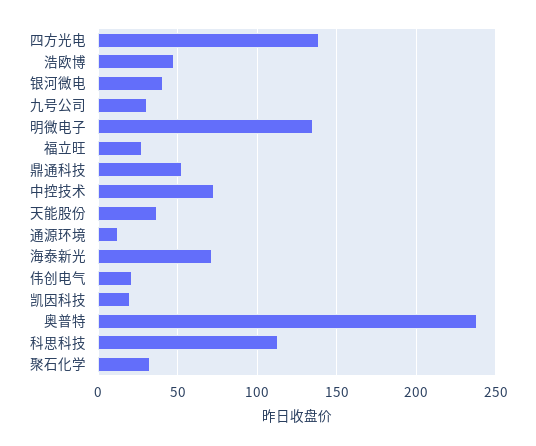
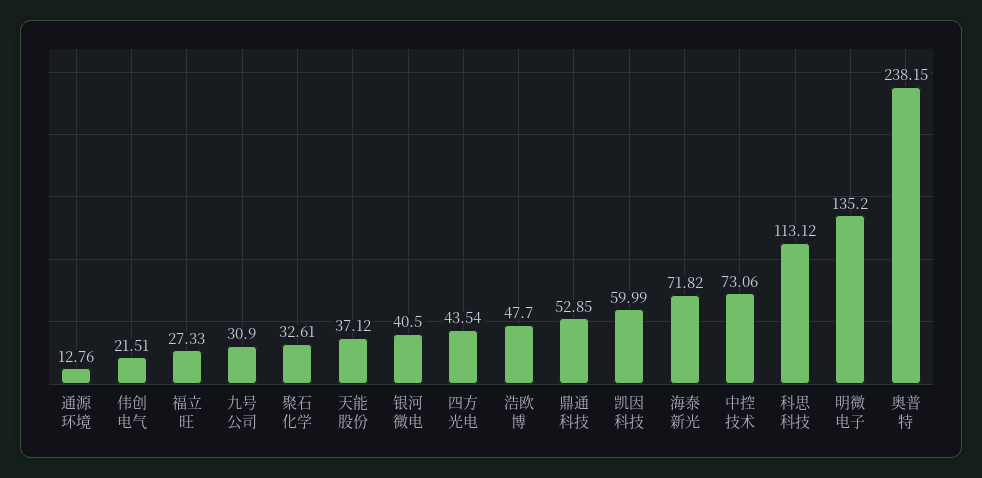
四方光电: 140 -> 43.54
凯因科技: 20 -> 59.99

